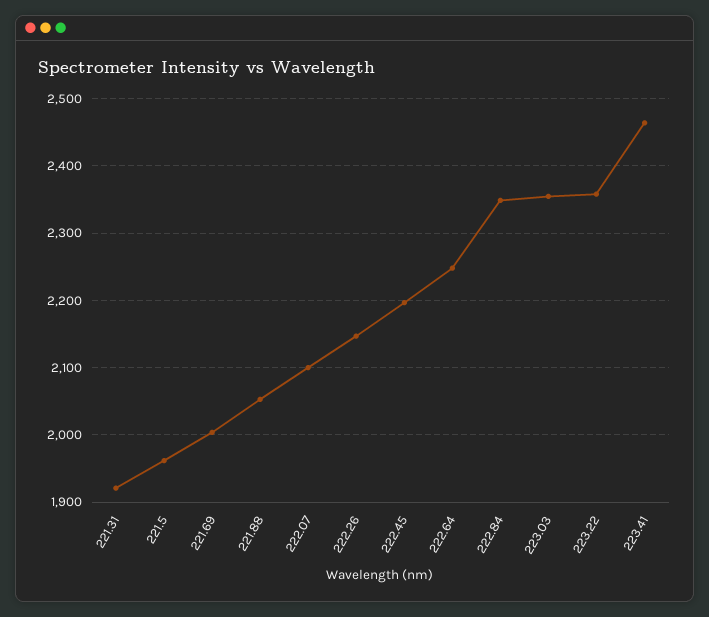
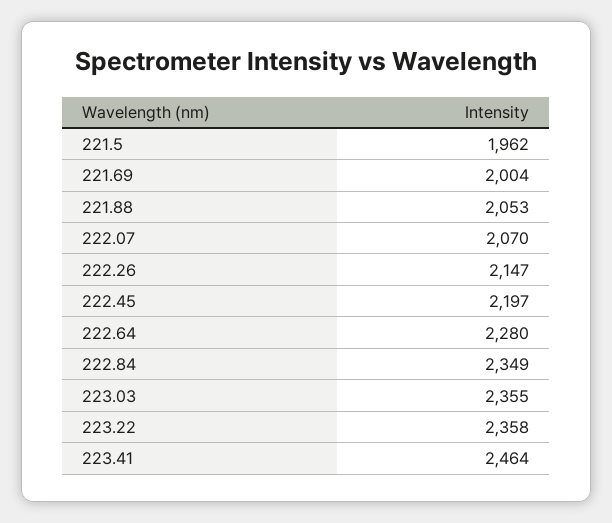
221.31: 1920 -> none
222.07: 2100 -> 2070
222.64: 2250 -> 2280

